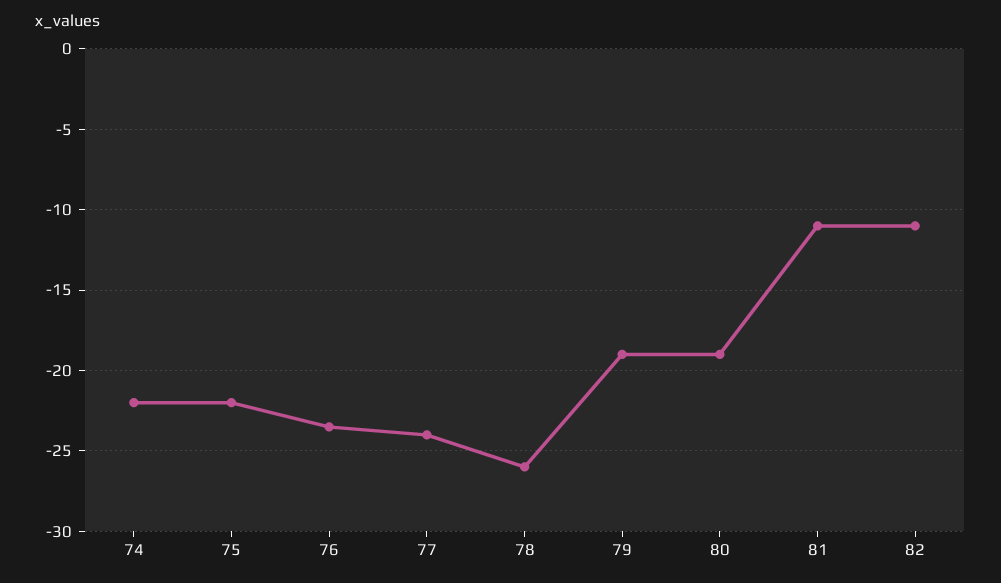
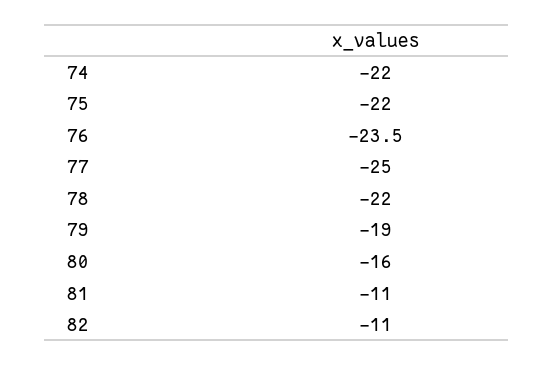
77: -24 -> -25
78: -26 -> -22
80: -19 -> -16

